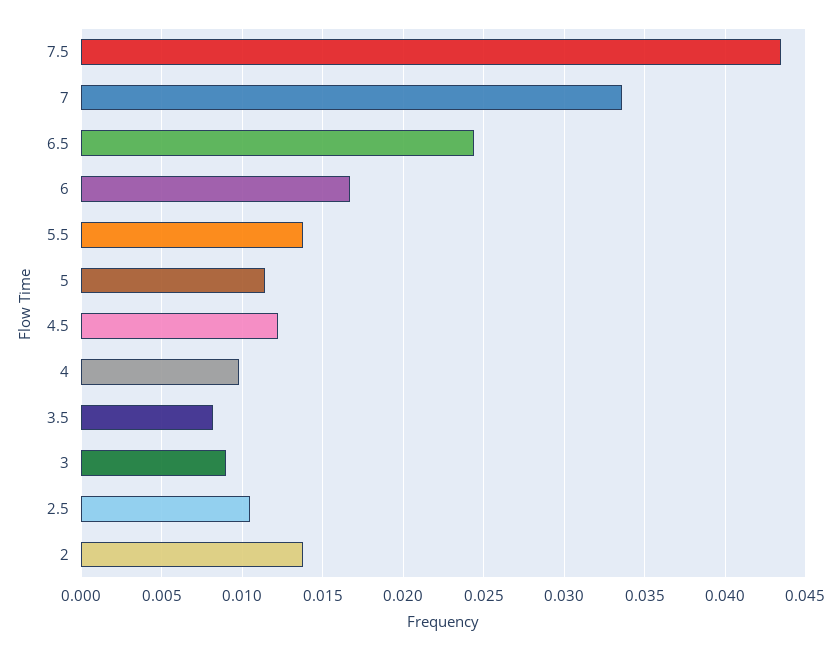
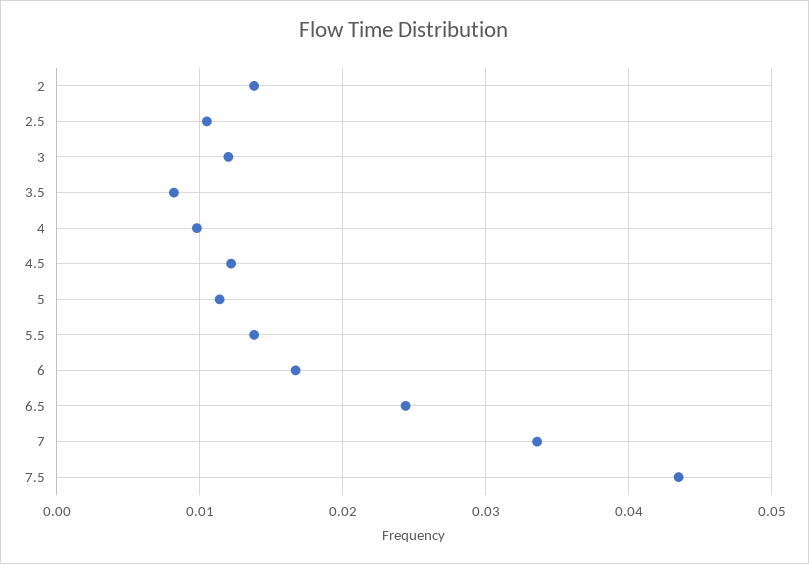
3: 0.009 -> 0.012

